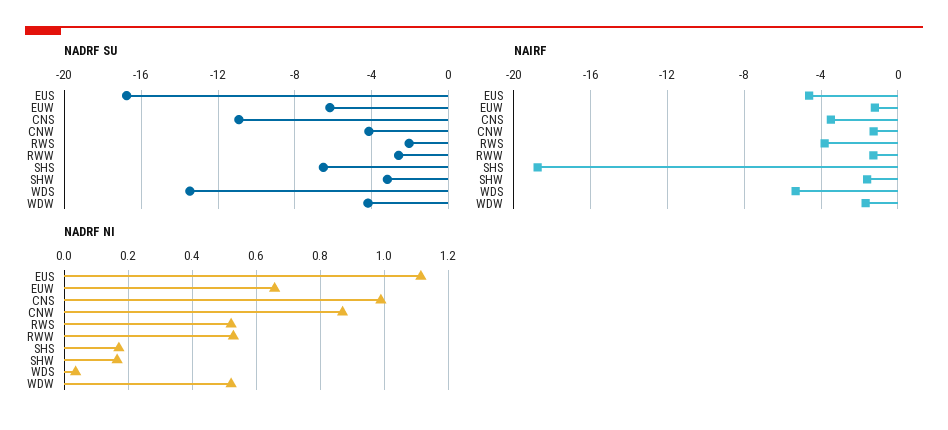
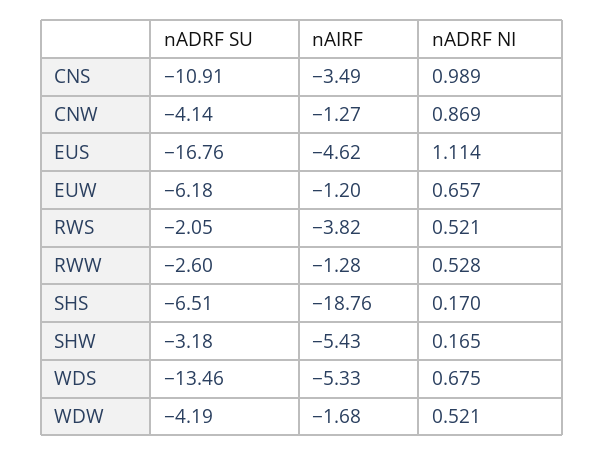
NAIRF, SHW: -1.5 -> -5.43
NADRF NI, WDS: 0.04 -> 0.675

